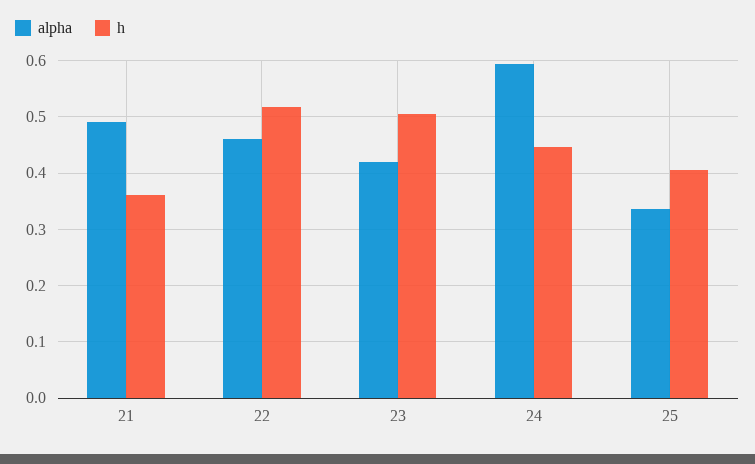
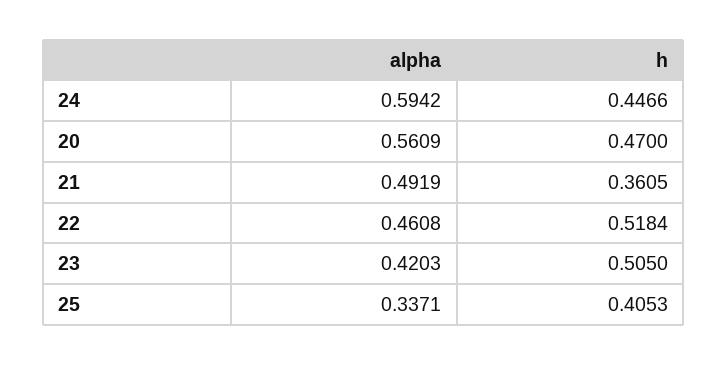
alpha, 20: none -> 0.5609
h, 20: none -> 0.47

